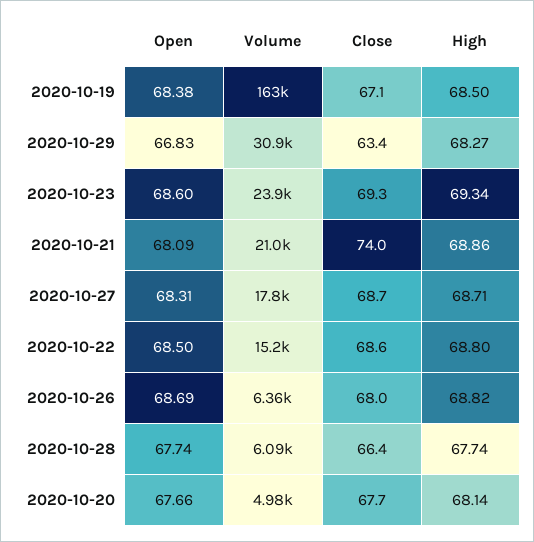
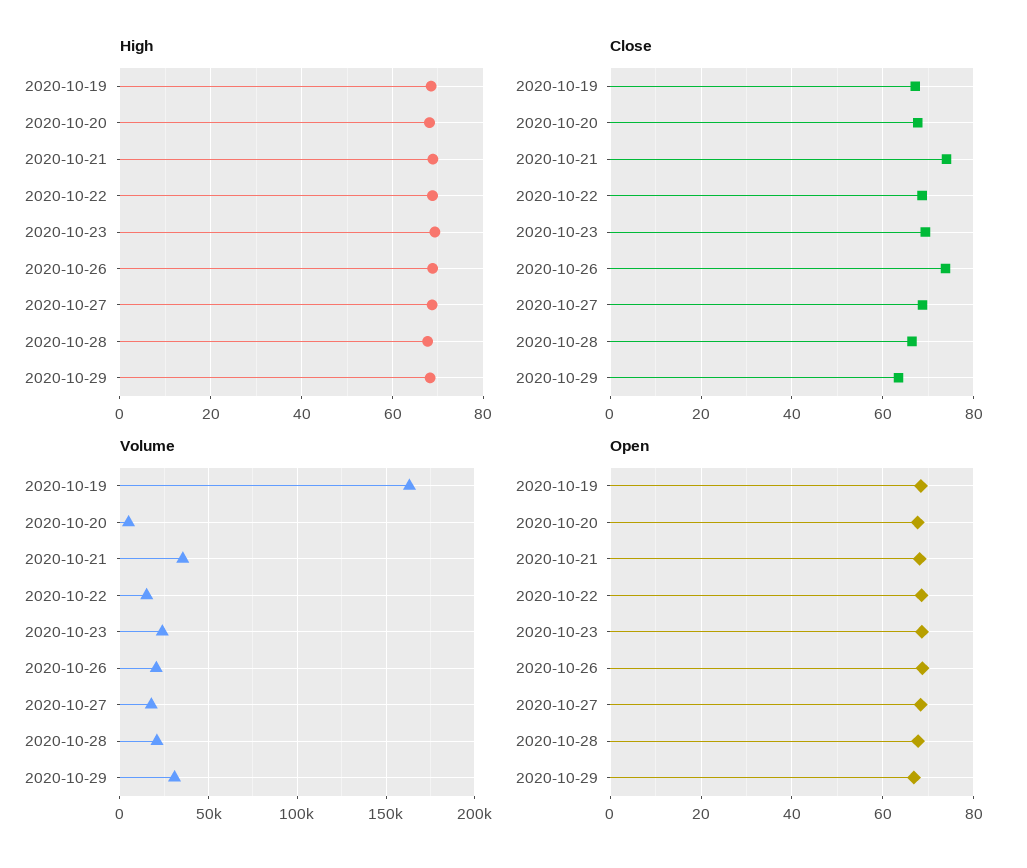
Volume, 2020-10-21: 21000 -> 35000
Volume, 2020-10-26: 6360 -> 20000
Close, 2020-10-26: 68 -> 74
Volume, 2020-10-28: 6090 -> 20000

